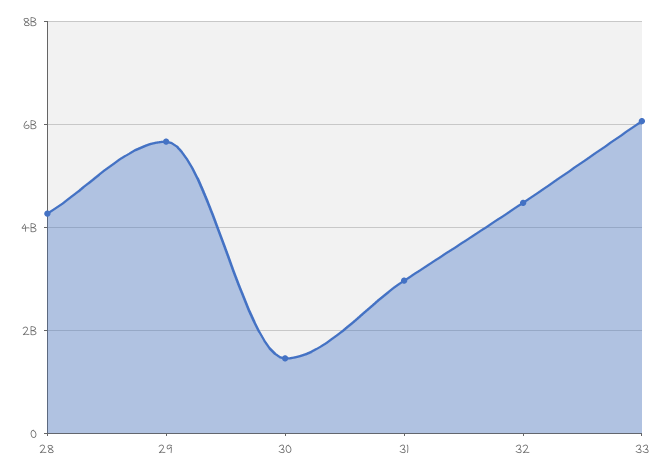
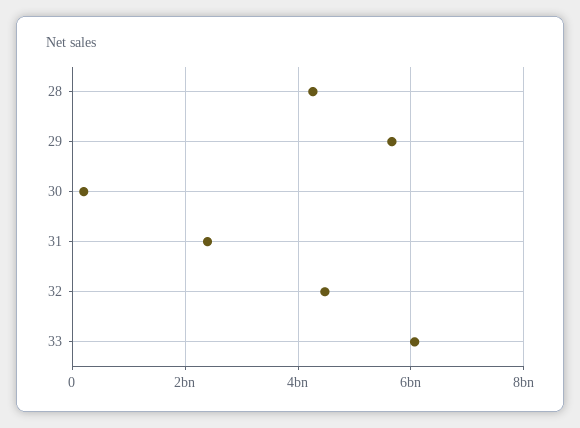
30: 1400000000 -> 200000000
31: 3000000000 -> 2400000000

